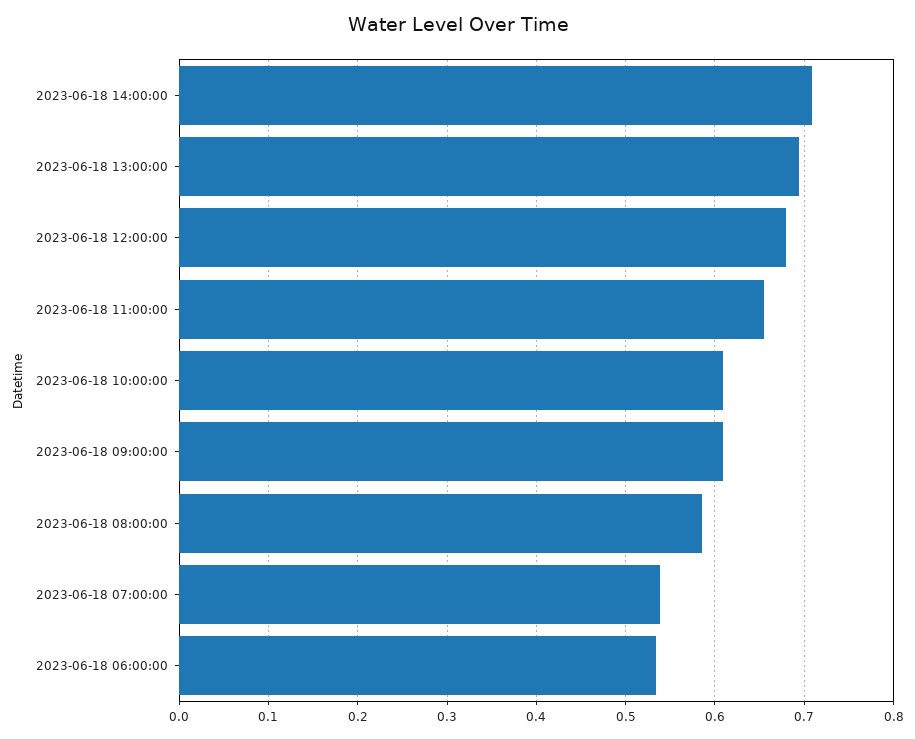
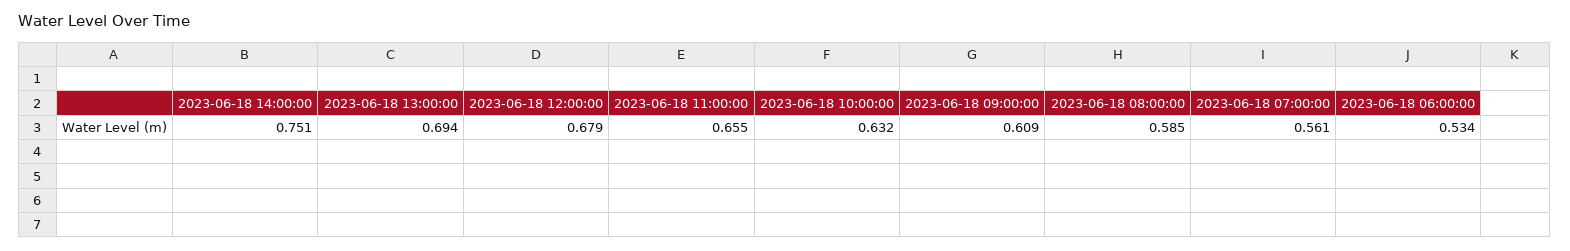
2023-06-18 14:00:00: 0.71 -> 0.751
2023-06-18 10:00:00: 0.61 -> 0.632
2023-06-18 07:00:00: 0.54 -> 0.561

